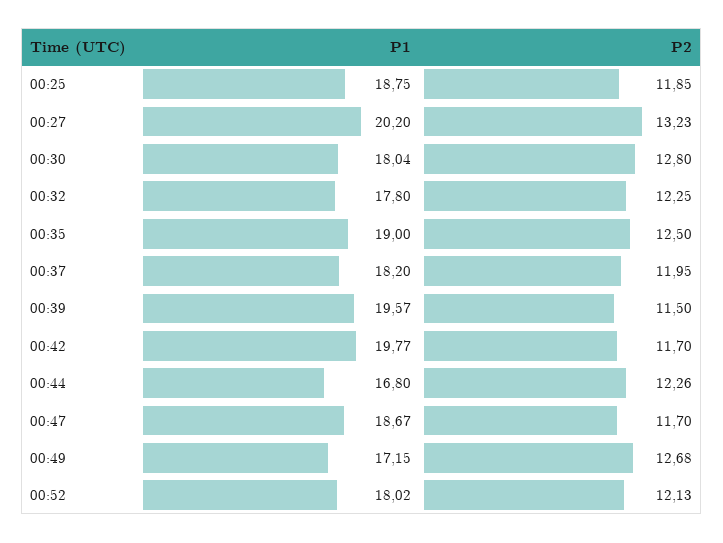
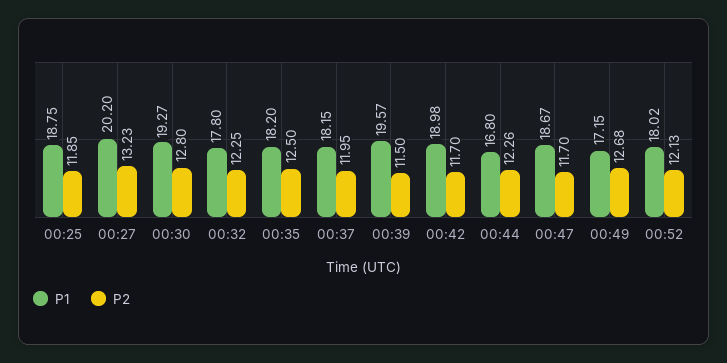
P1, 00:30: 18.04 -> 19.27
P1, 00:35: 19 -> 18.2
P1, 00:37: 18.2 -> 18.15
P1, 00:42: 19.77 -> 18.98

